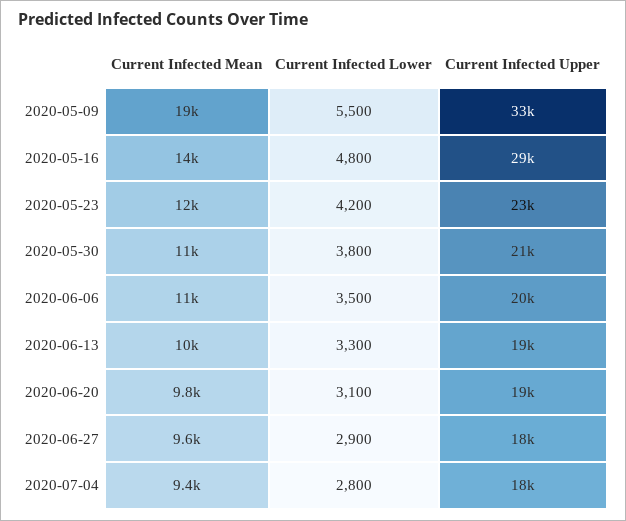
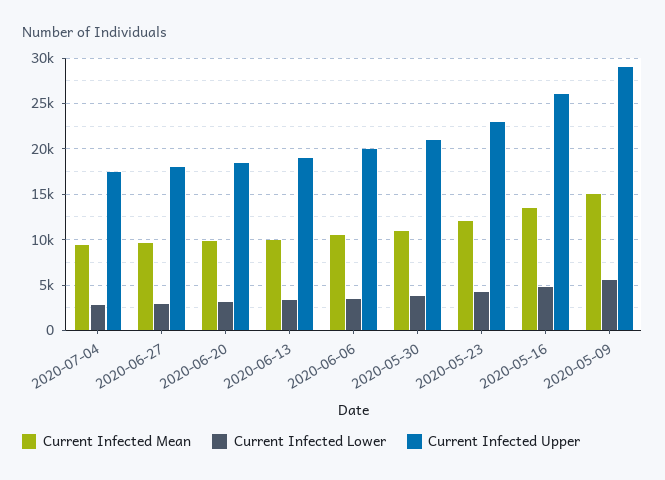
Current Infected Mean, 2020-05-09: 19000 -> 15000
Current Infected Upper, 2020-05-09: 33000 -> 29000
Current Infected Upper, 2020-05-16: 29000 -> 26000

